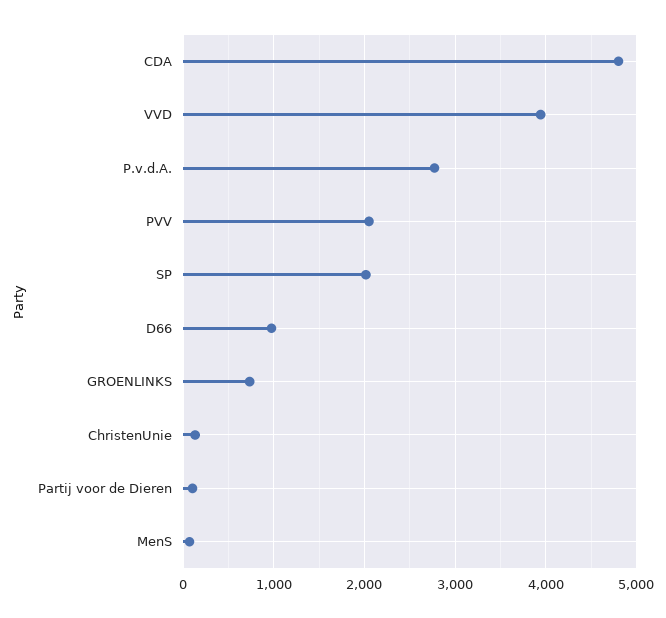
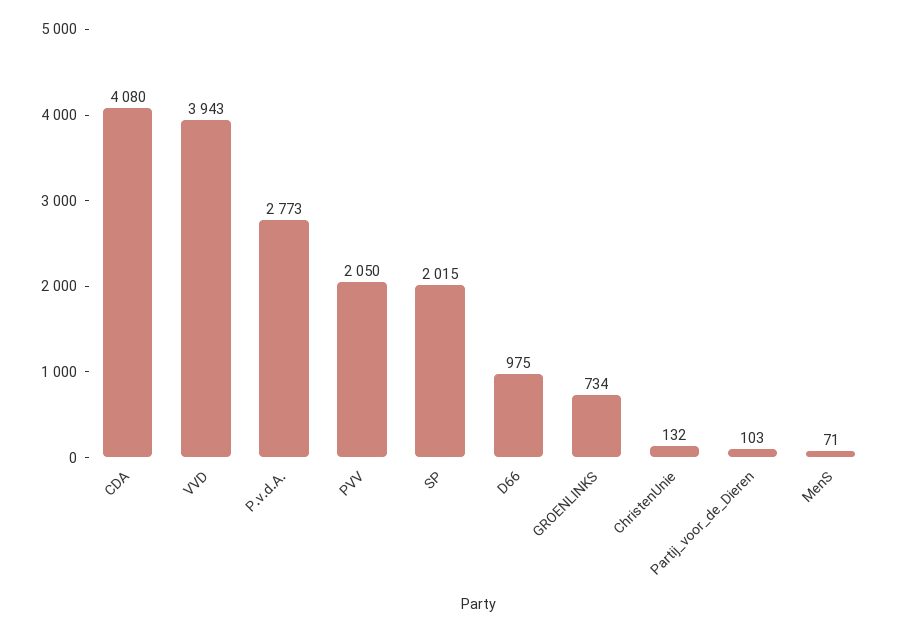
CDA: 4800 -> 4080

